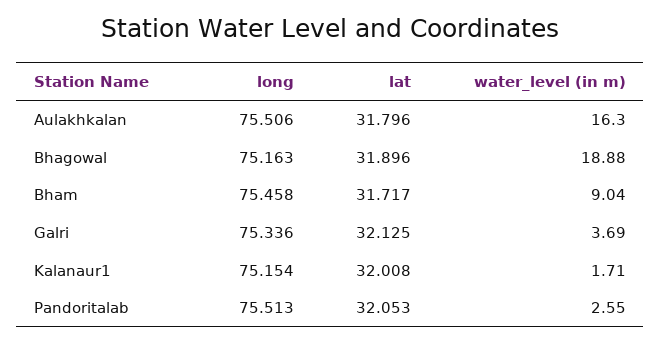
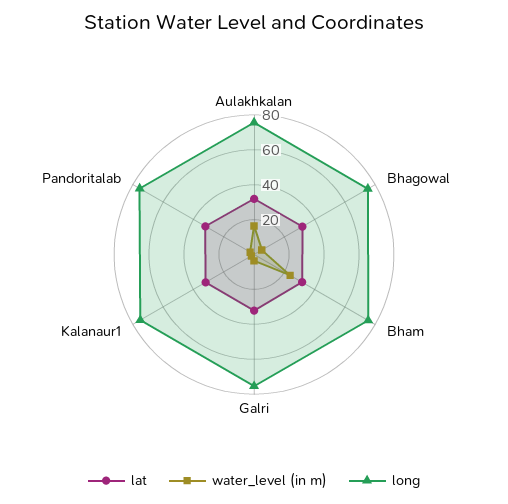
water_level (in m), Bhagowal: 18.88 -> 5
water_level (in m), Bham: 9.04 -> 25

